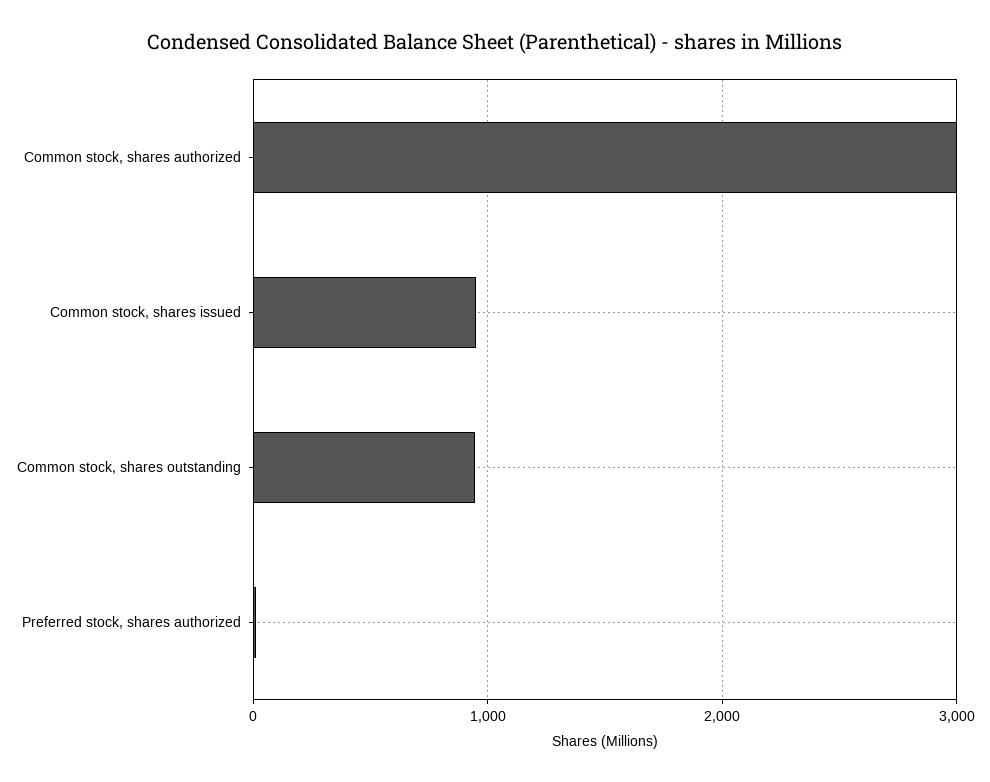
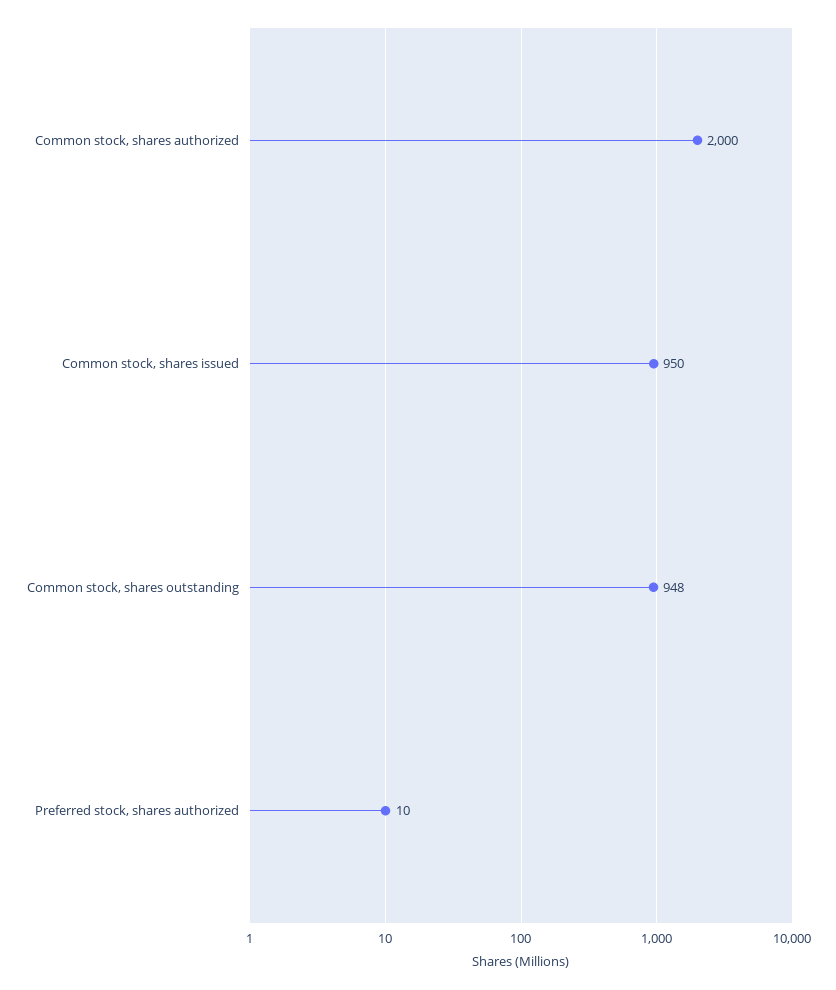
Common stock, shares authorized: 3000 -> 2000

